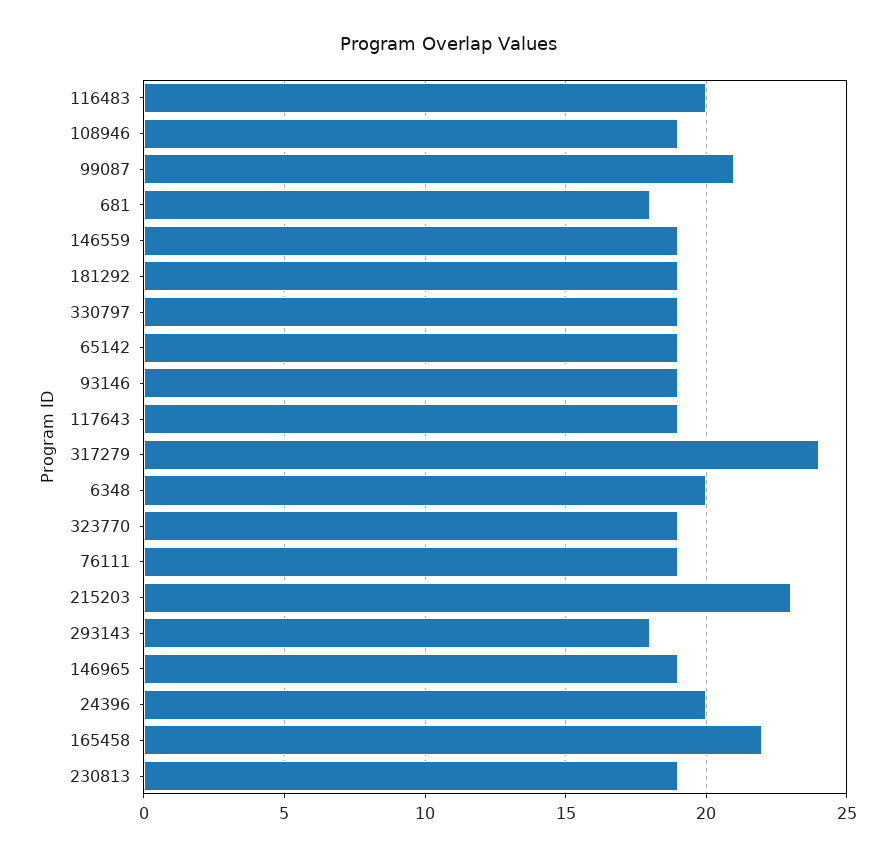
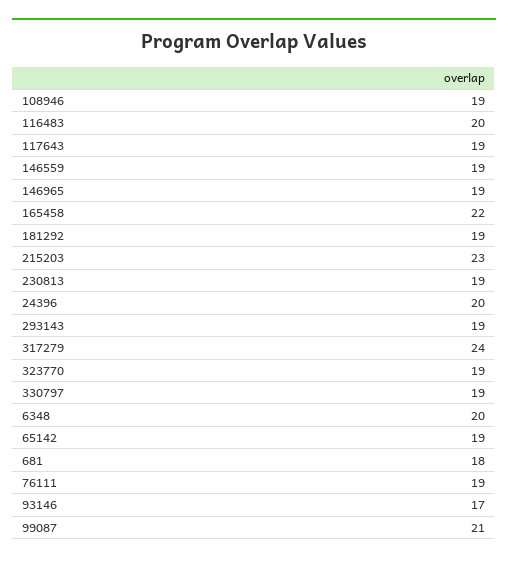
93146: 19 -> 17
293143: 18 -> 19

